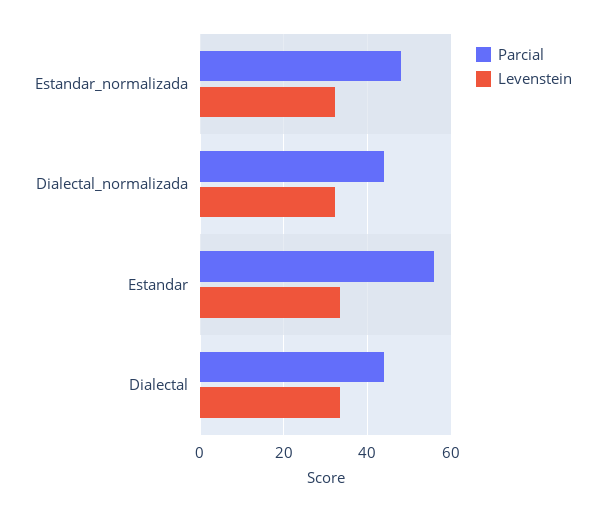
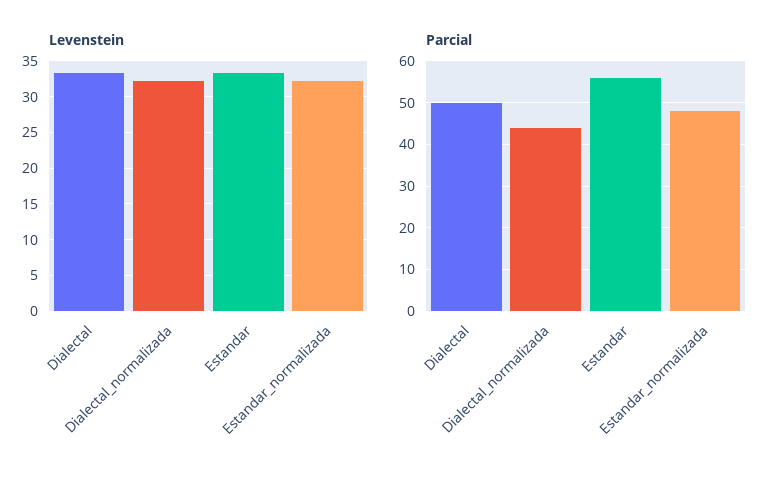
Parcial, Dialectal: 44 -> 50

